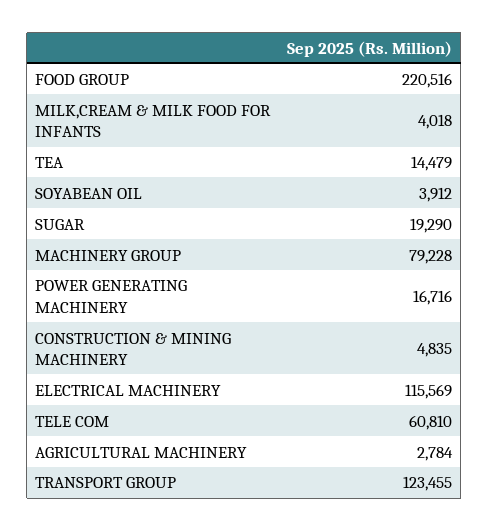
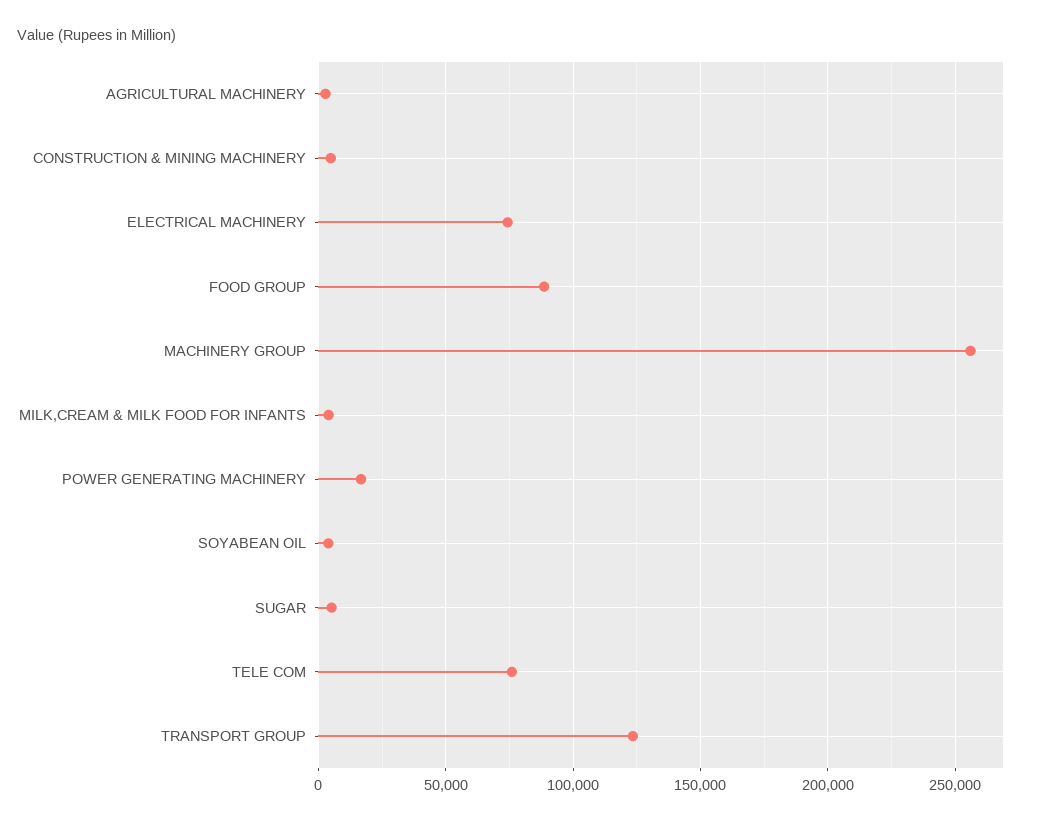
FOOD GROUP: 220516 -> 90000
TEA: 14479 -> none
SUGAR: 19290 -> 5000
MACHINERY GROUP: 79228 -> 255000
ELECTRICAL MACHINERY: 115569 -> 75000
TELE COM: 60810 -> 75000

